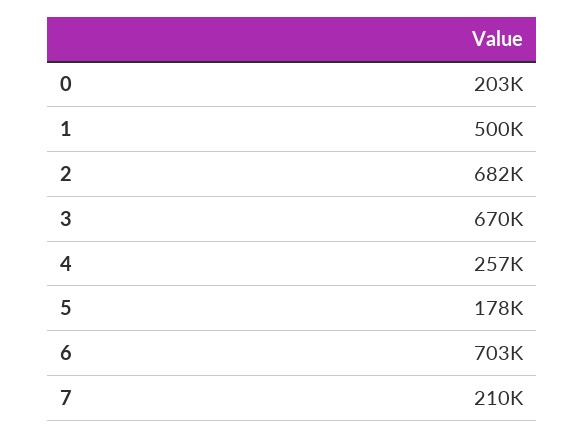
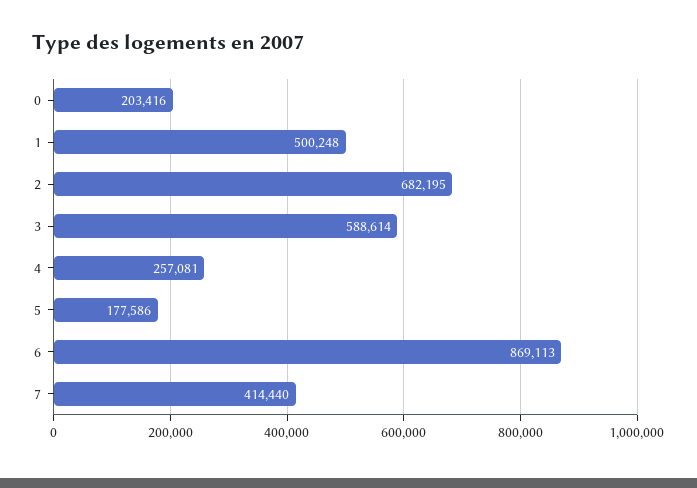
3: 670000 -> 588614
6: 703000 -> 869113
7: 210000 -> 414440

